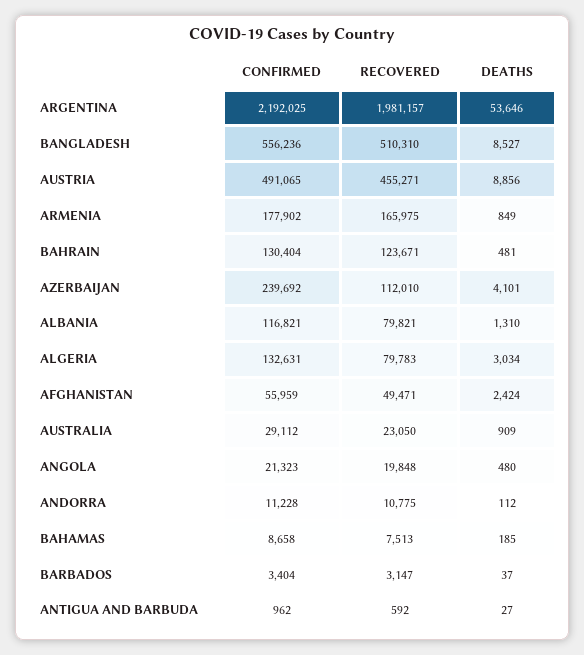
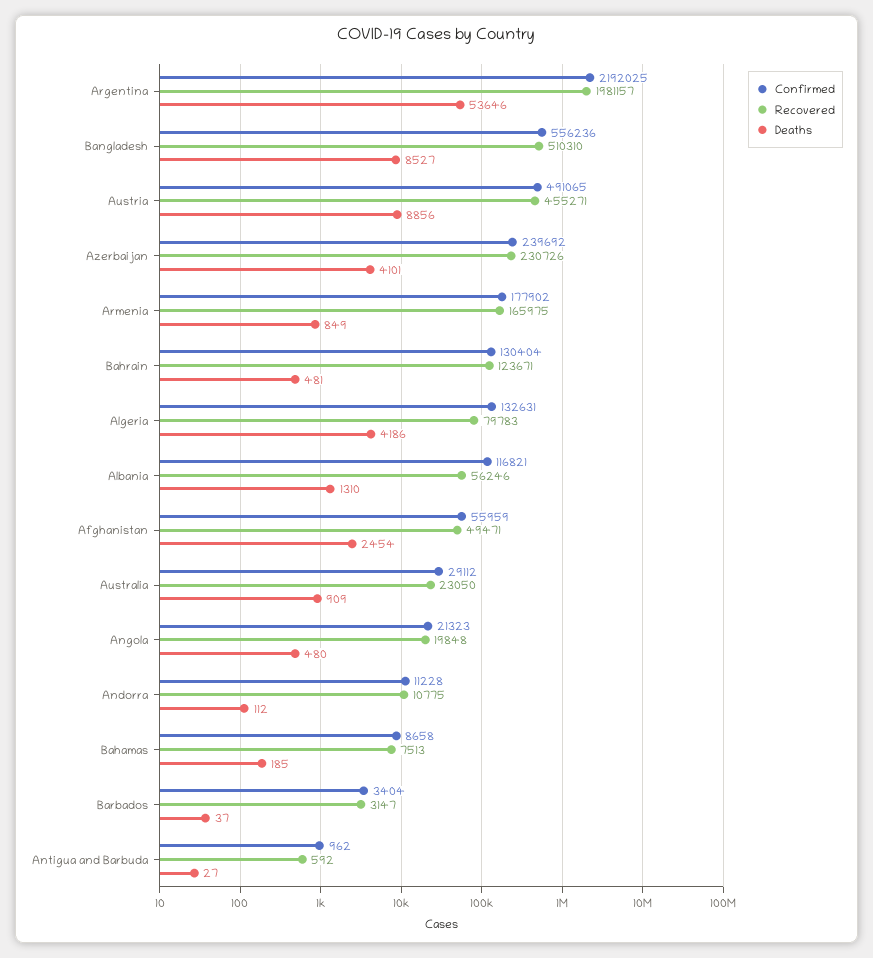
RECOVERED, AZERBAIJAN: 112010 -> 230726
RECOVERED, ALBANIA: 79821 -> 56246
DEATHS, ALGERIA: 3034 -> 4186
DEATHS, AFGHANISTAN: 2424 -> 2454

